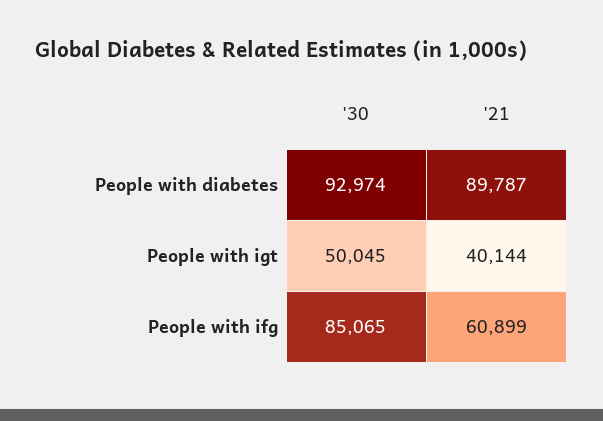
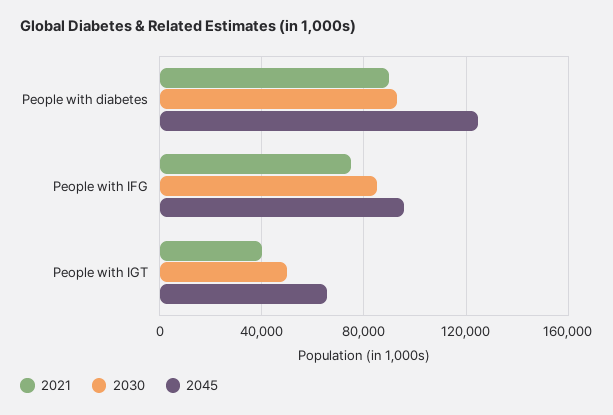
'21, People with ifg: 60899 -> 75000
2045, People with diabetes: none -> 125000
2045, People with ifg: none -> 95000
2045, People with igt: none -> 65000

